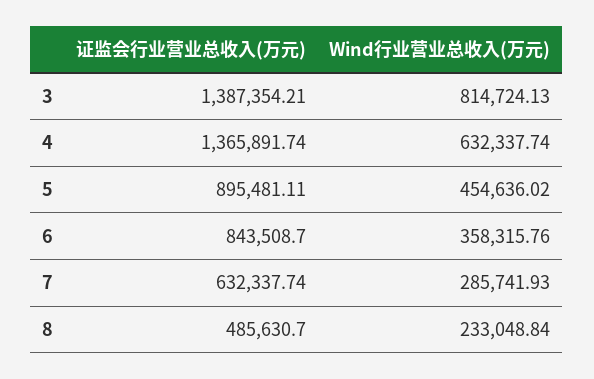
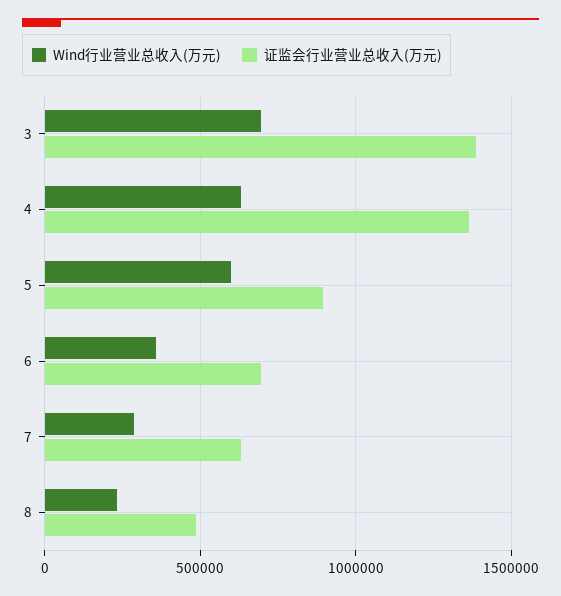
Wind行业营业总收入(万元), 3: 814724.13 -> 700000
Wind行业营业总收入(万元), 5: 454636.02 -> 600000
证监会行业营业总收入(万元), 6: 843508.7 -> 700000

